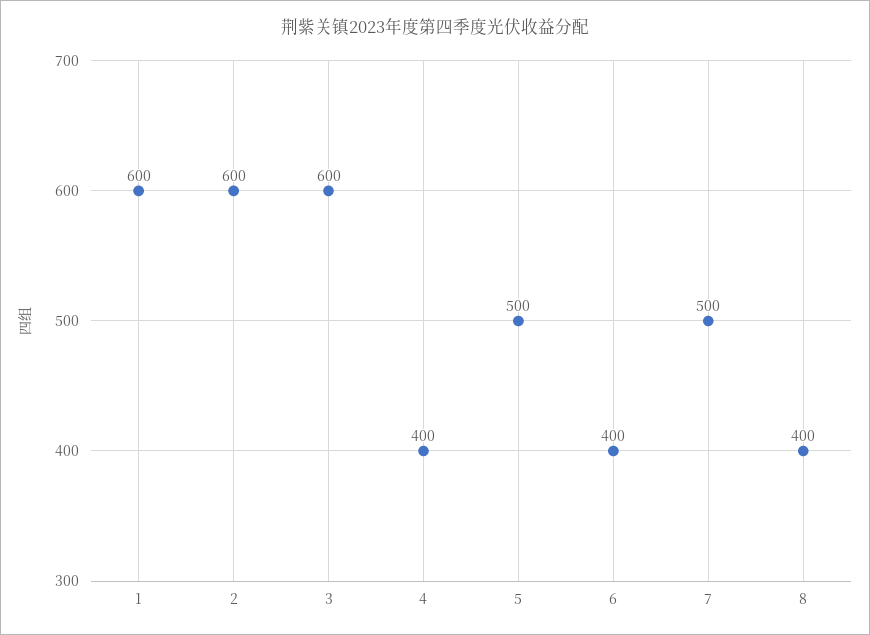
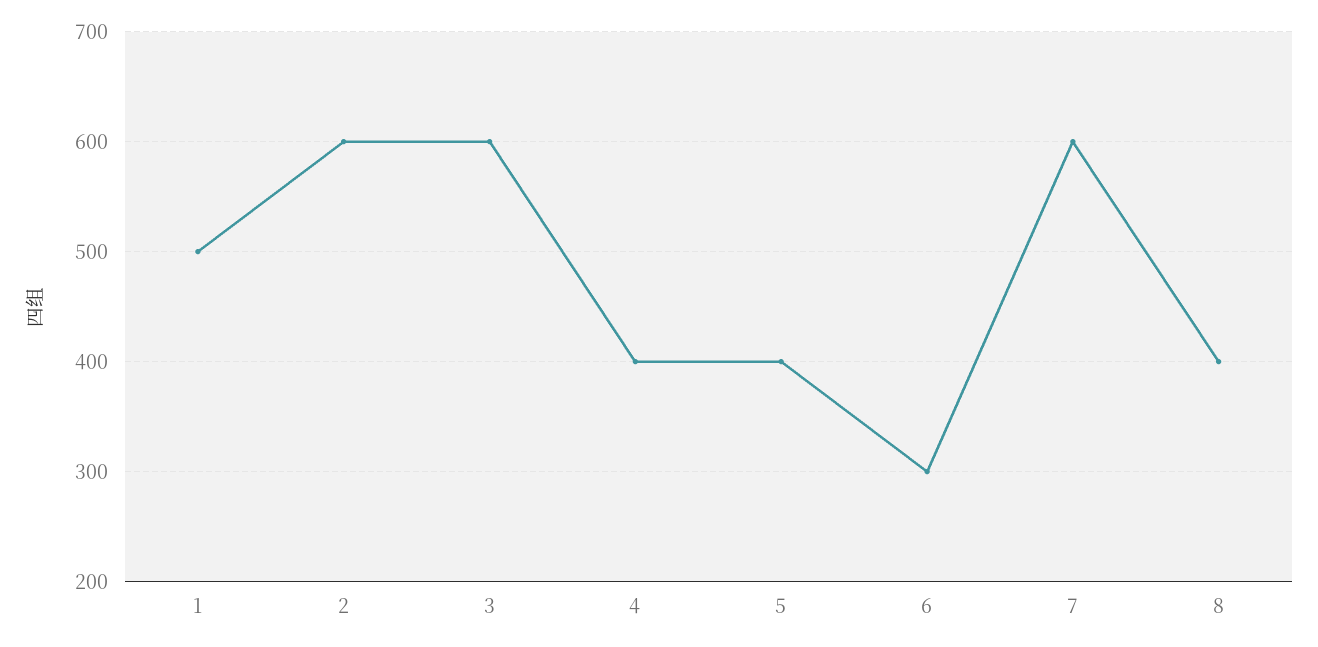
1: 600 -> 500
5: 500 -> 400
6: 400 -> 300
7: 500 -> 600

